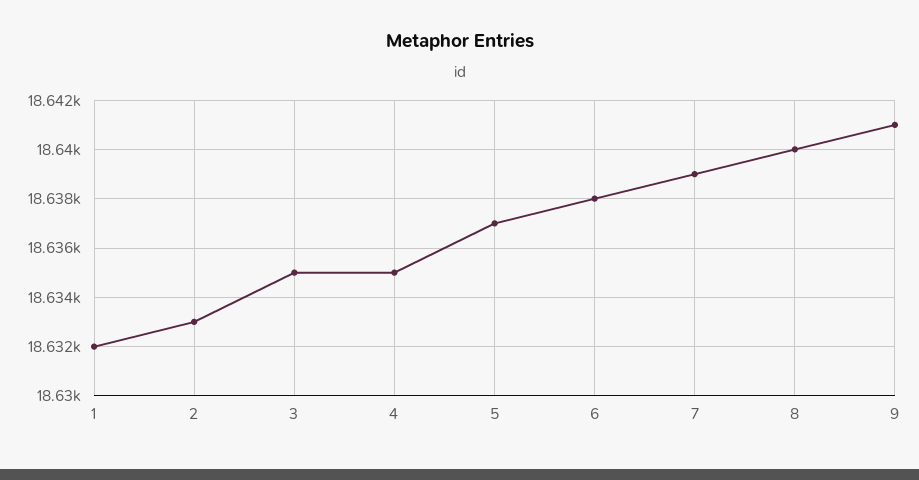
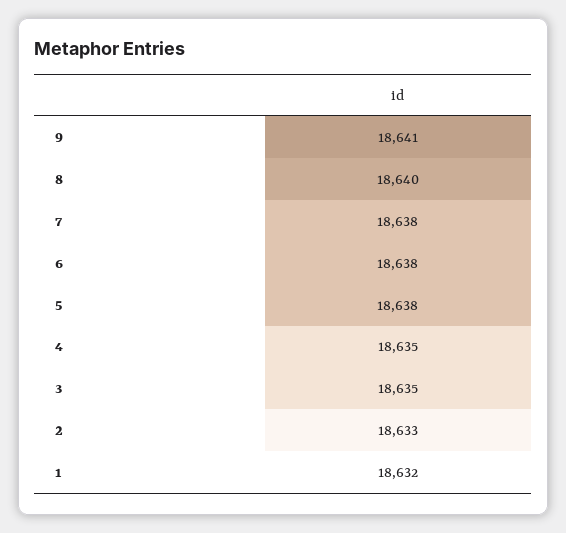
5: 18637 -> 18638
7: 18639 -> 18638

